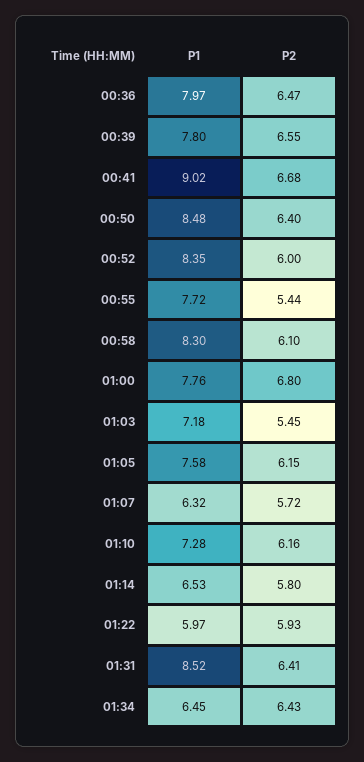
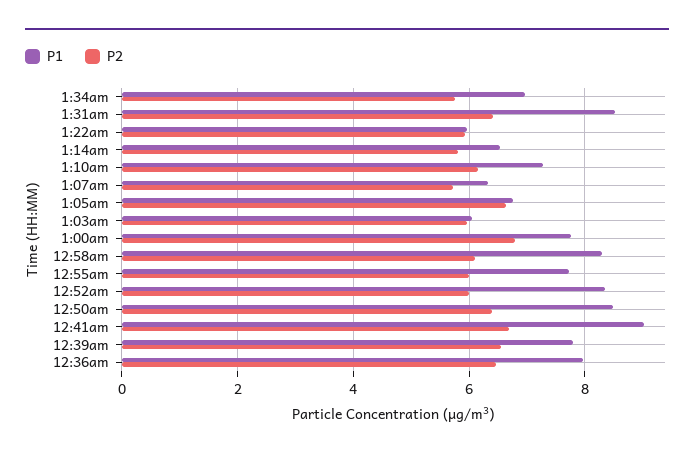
P2, 00:55: 5.44 -> 6
P1, 01:03: 7.18 -> 6
P2, 01:03: 5.45 -> 6
P1, 01:05: 7.58 -> 6.8
P2, 01:05: 6.15 -> 6.6
P1, 01:34: 6.45 -> 7
P2, 01:34: 6.43 -> 5.8

